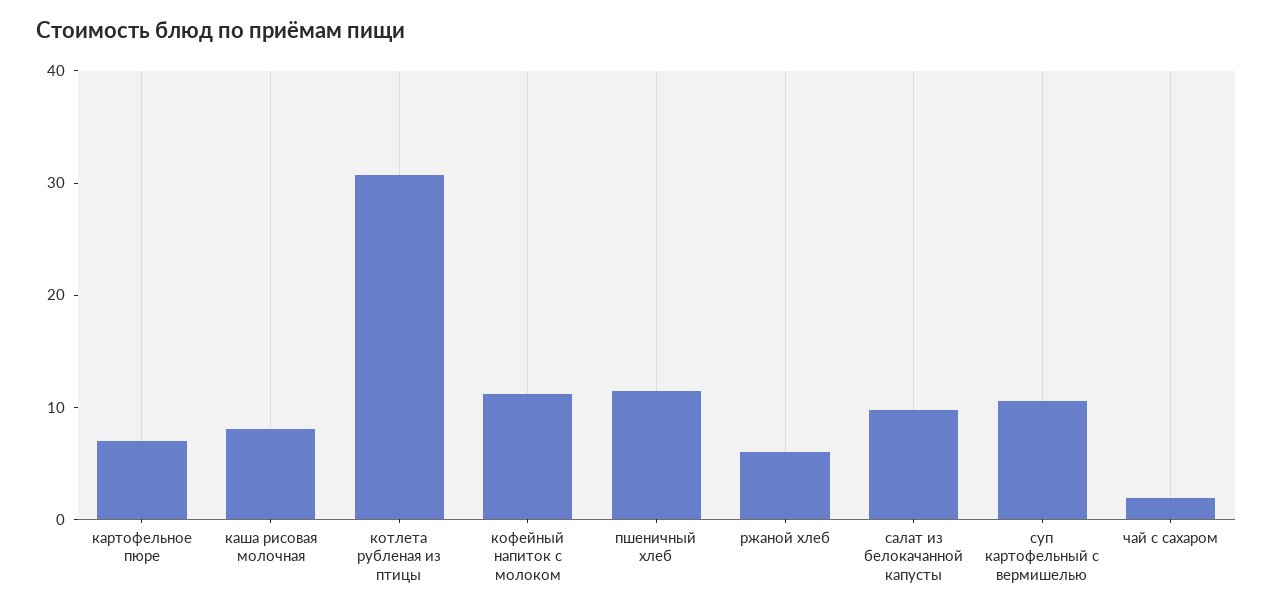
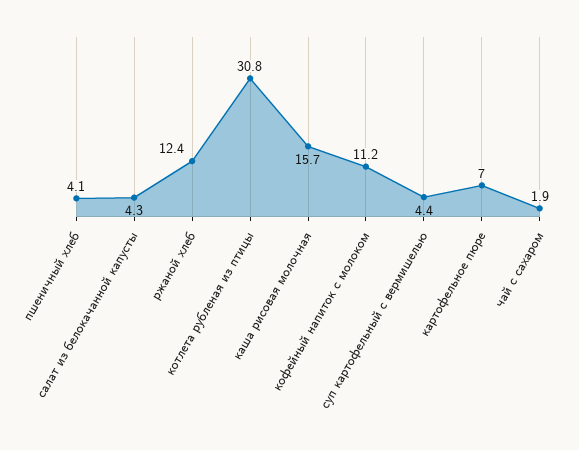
каша рисовая молочная: 8 -> 15.7
пшеничный хлеб: 12 -> 4.1
ржаной хлеб: 6 -> 12.4
салат из белокачанной капусты: 10 -> 4.3
суп картофельный с вермишелью: 10 -> 4.4

